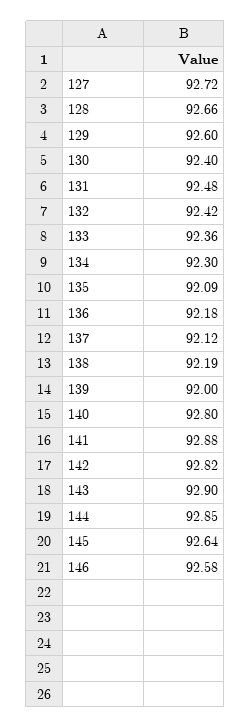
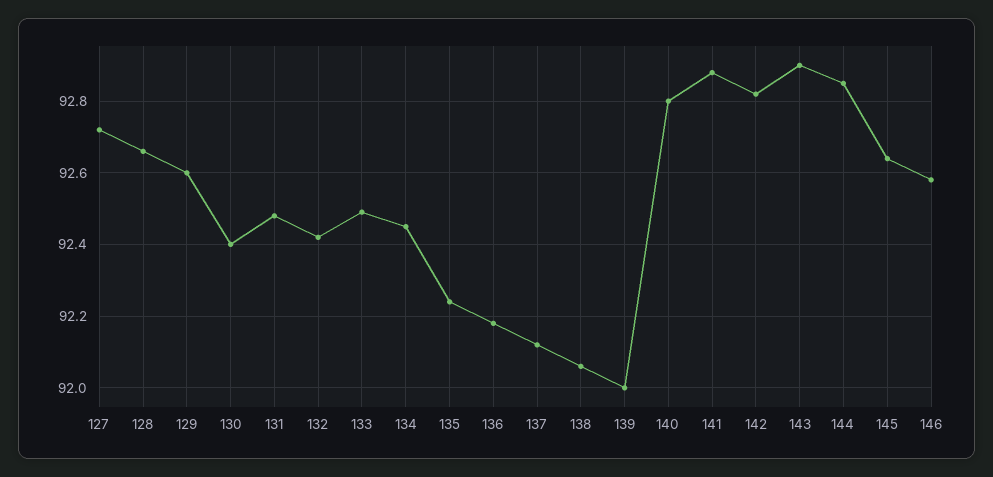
133: 92.36 -> 92.5
134: 92.3 -> 92.45
135: 92.09 -> 92.25
138: 92.19 -> 92.05

